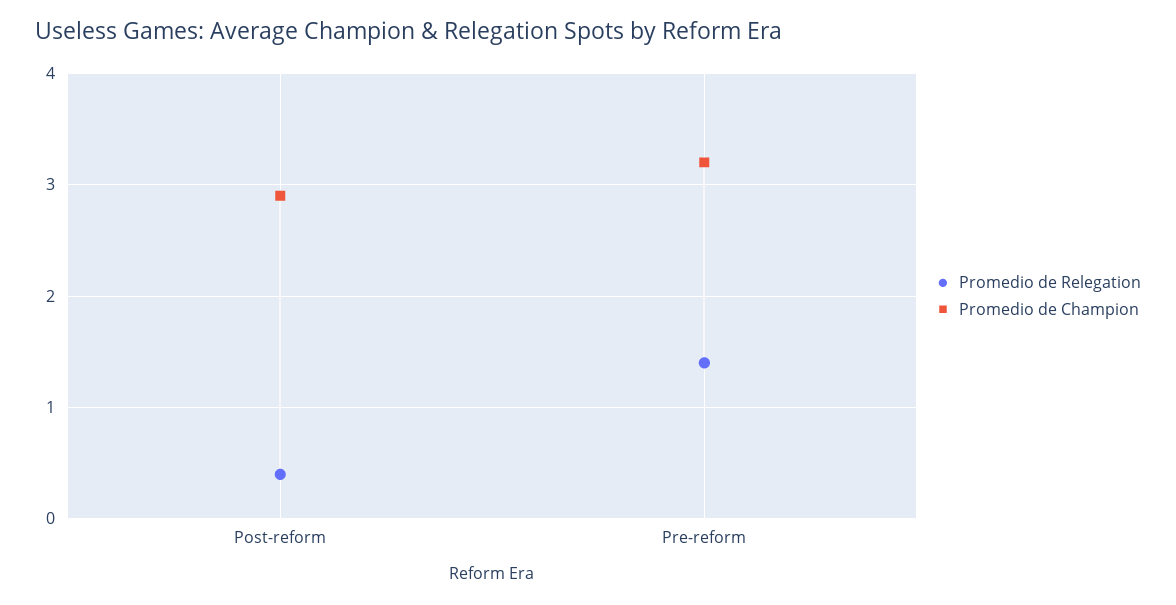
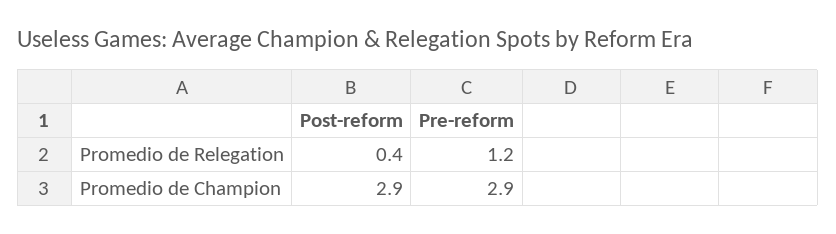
Promedio de Relegation, Pre-reform: 1.4 -> 1.2
Promedio de Champion, Pre-reform: 3.2 -> 2.9

